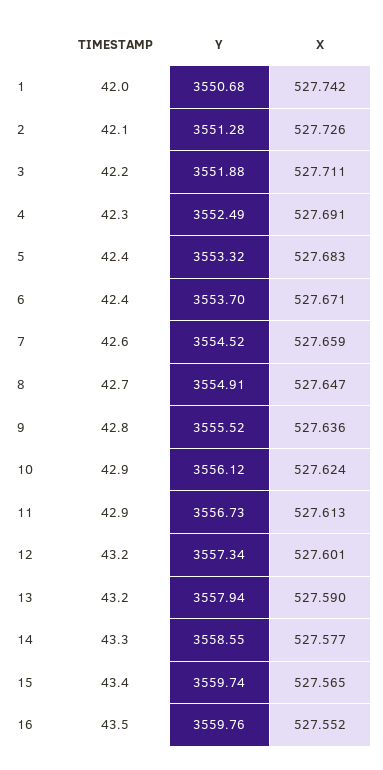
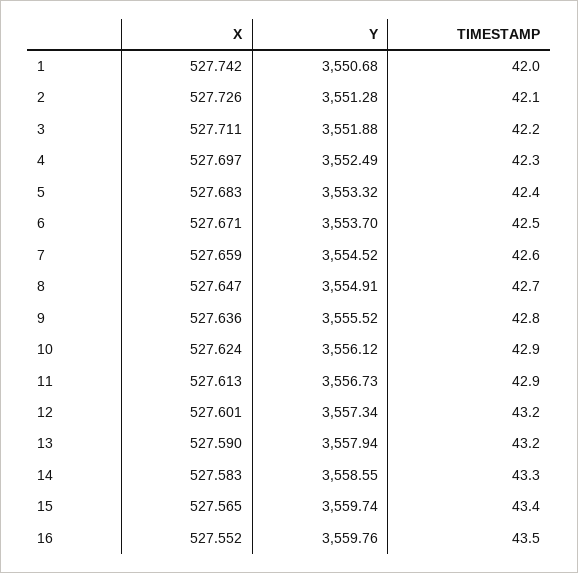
X, 4: 527.691 -> 527.697
TIMESTAMP, 6: 42.4 -> 42.5
X, 14: 527.577 -> 527.583

